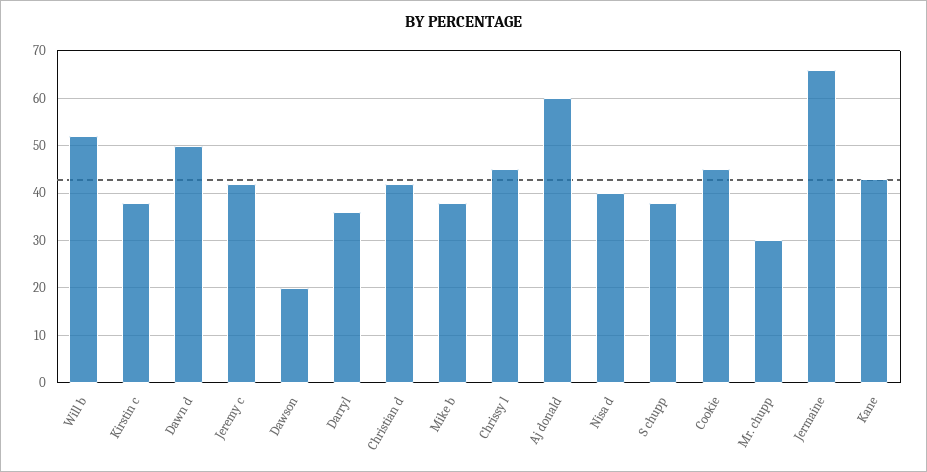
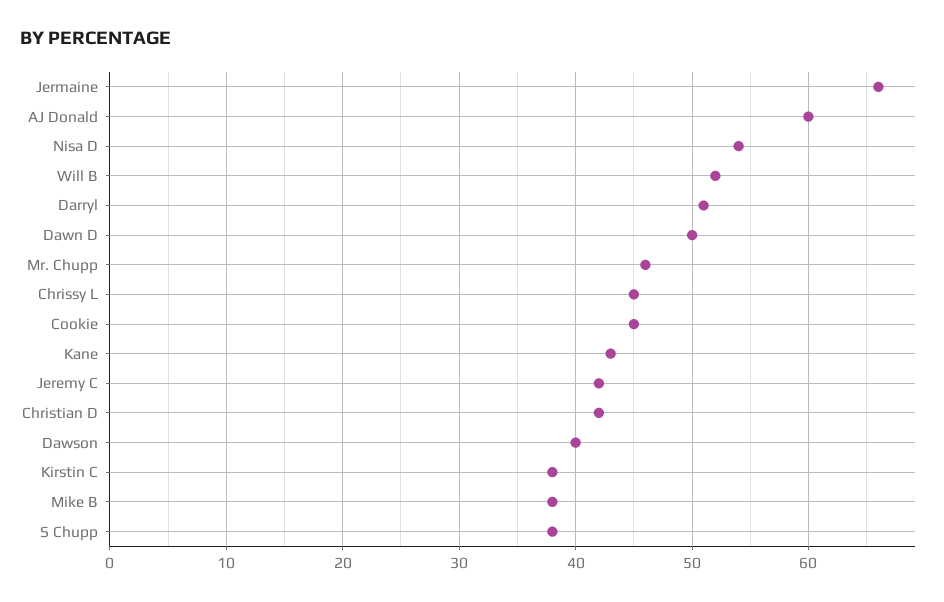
Dawson: 20 -> 40
Darryl: 35 -> 51
Nisa d: 40 -> 54
Mr. chupp: 30 -> 46

